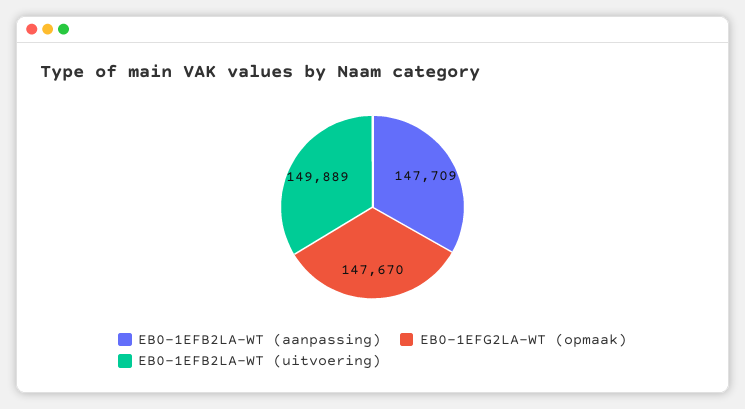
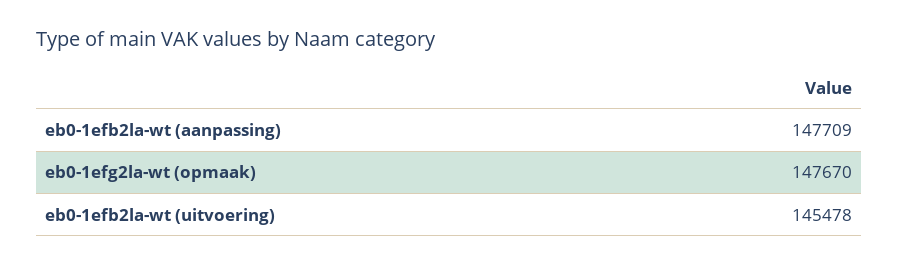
EB0-1EFB2LA-WT (uitvoering): 149889 -> 145478

